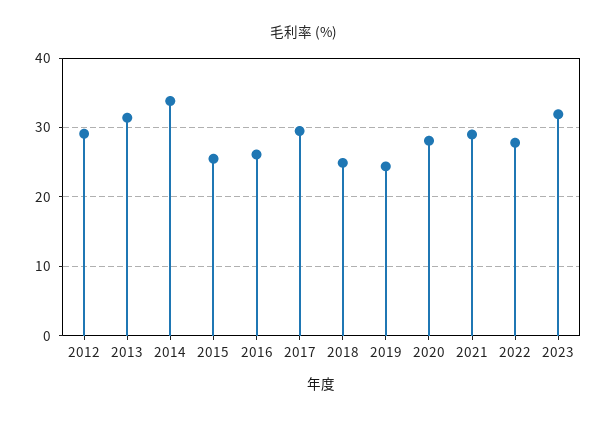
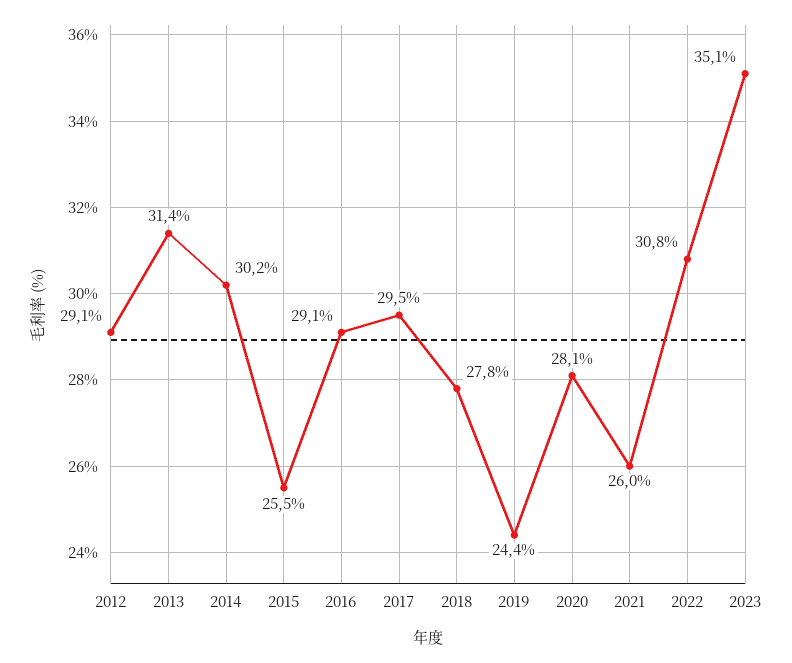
2014: 34 -> 30.2
2016: 26 -> 29.1
2018: 25 -> 27.8
2021: 29 -> 26
2022: 28 -> 30.8
2023: 32 -> 35.1

